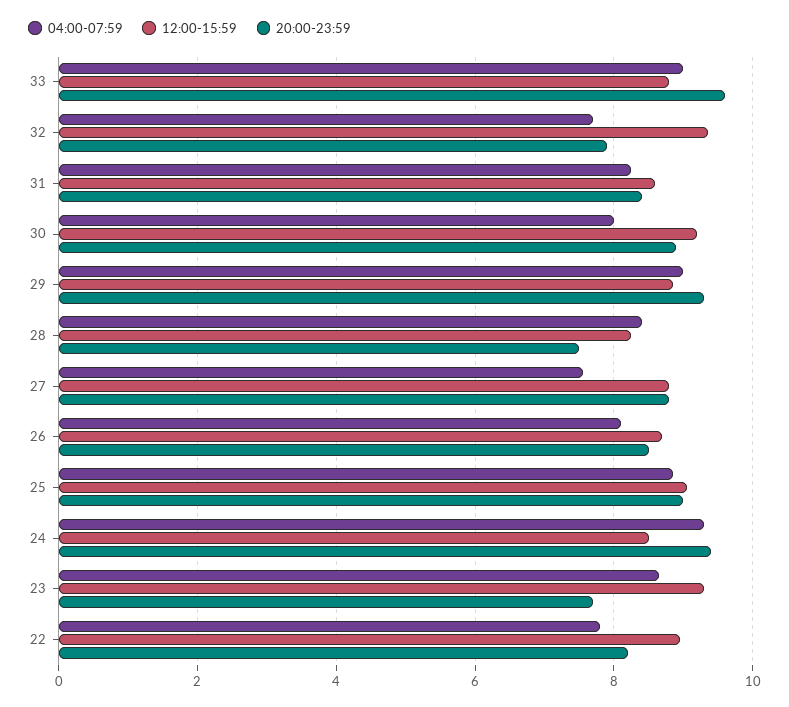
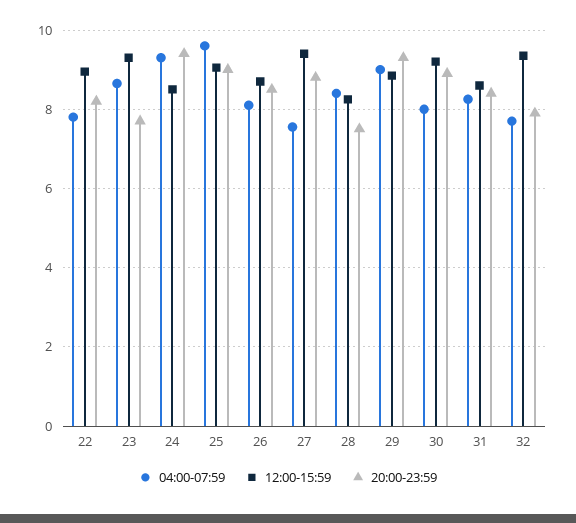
04:00-07:59, 33: 9 -> none
12:00-15:59, 33: 8.8 -> none
20:00-23:59, 33: 9.6 -> none
12:00-15:59, 27: 8.8 -> 9.4
04:00-07:59, 25: 8.8 -> 9.6

